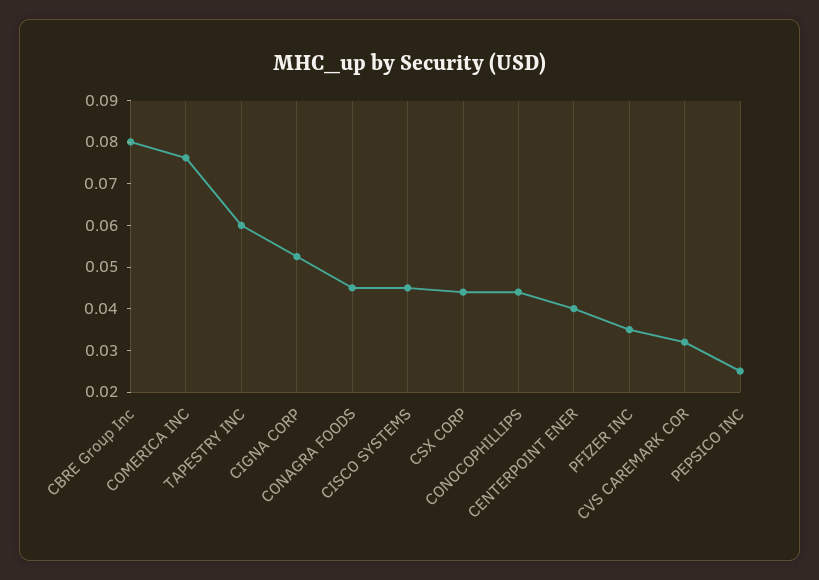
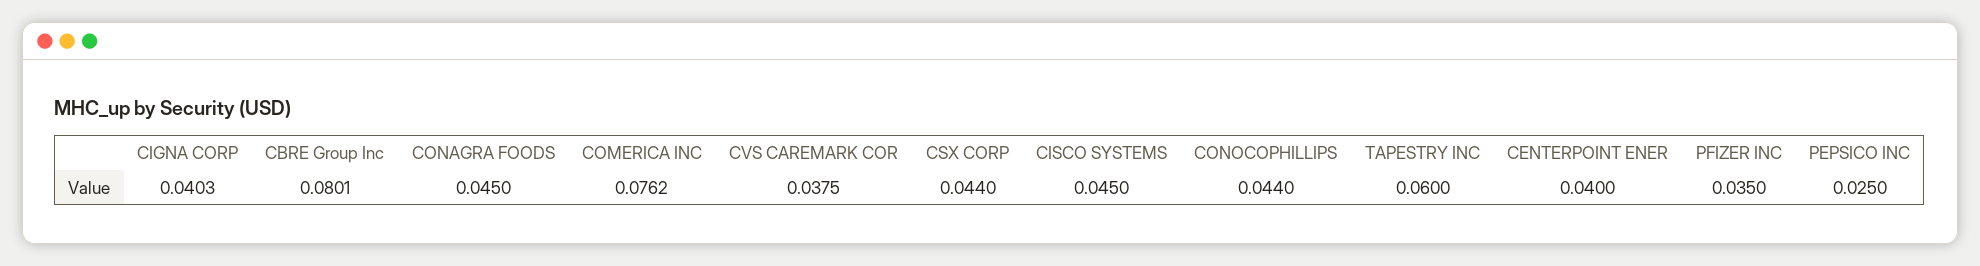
CIGNA CORP: 0.052 -> 0.0403
CVS CAREMARK COR: 0.032 -> 0.0375

